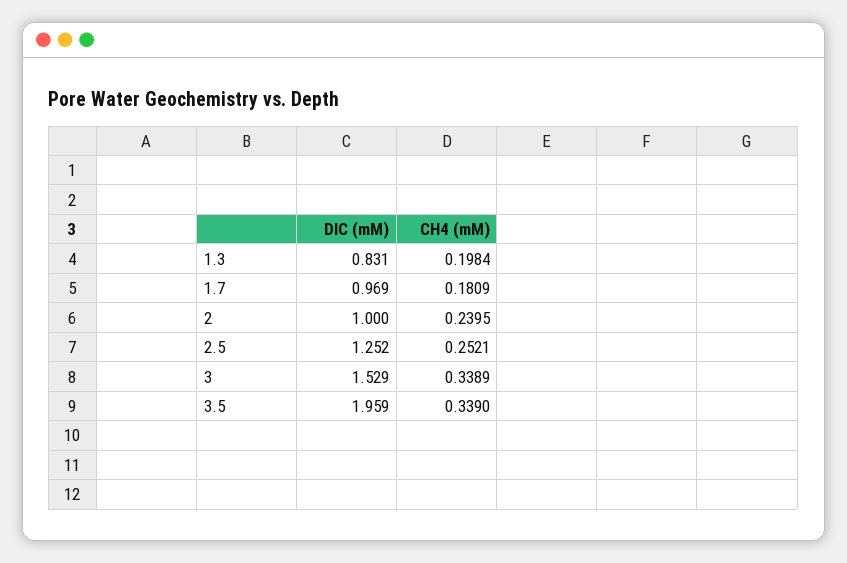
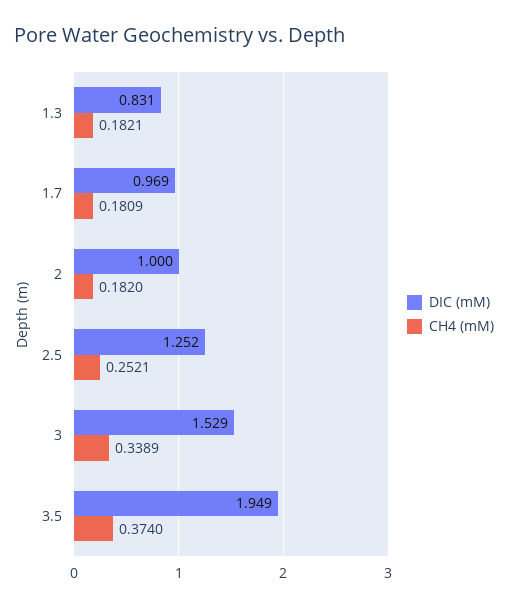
CH4 (mM), 1.3: 0.1984 -> 0.1821
CH4 (mM), 2: 0.2395 -> 0.182
DIC (mM), 3.5: 1.959 -> 1.949
CH4 (mM), 3.5: 0.339 -> 0.374

